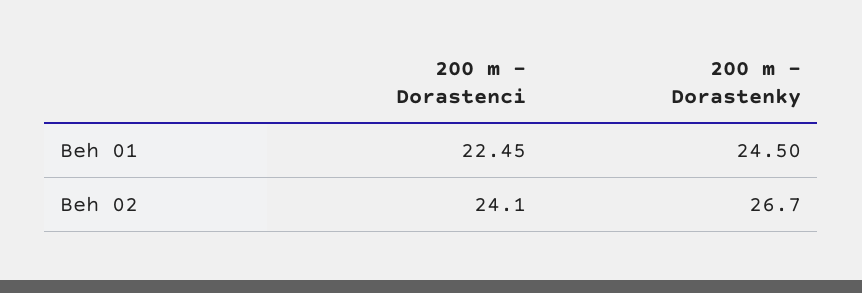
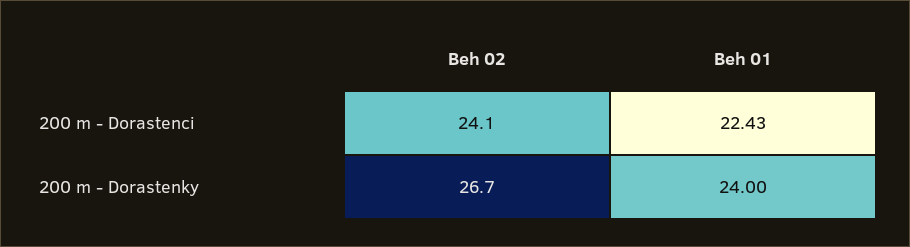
200 m - Dorastenci, Beh 01: 22.45 -> 22.43
200 m - Dorastenky, Beh 01: 24.5 -> 24

